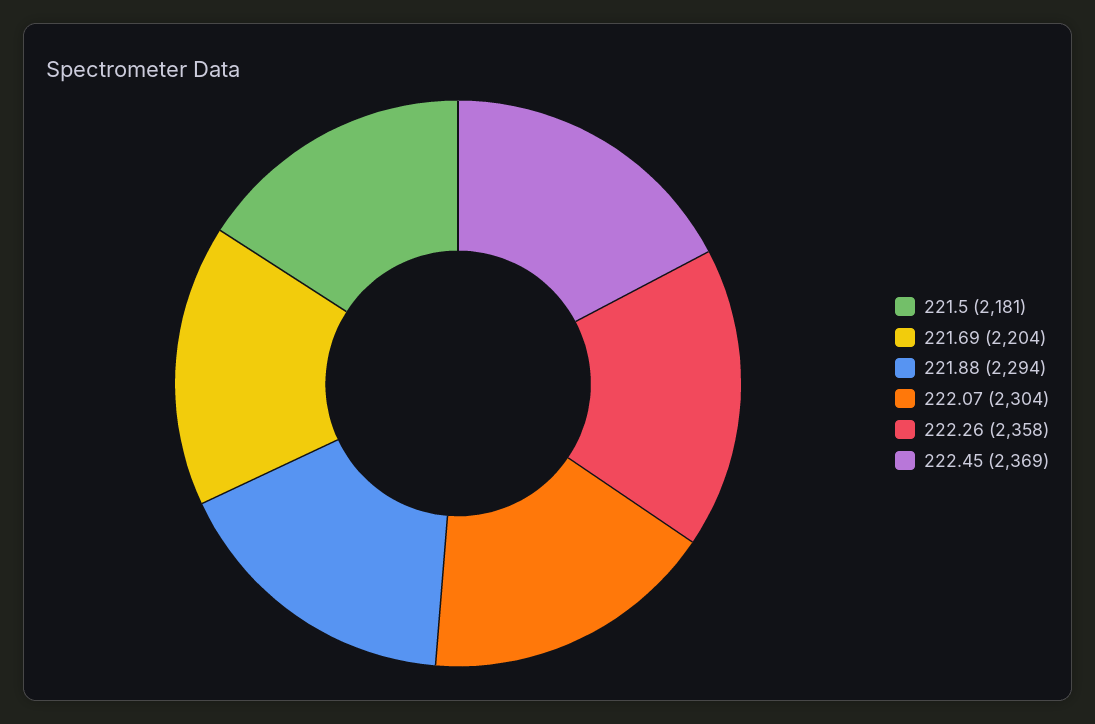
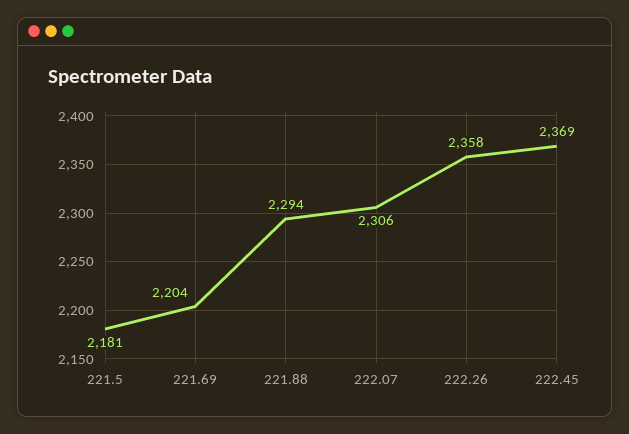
222.07: 2304 -> 2306

